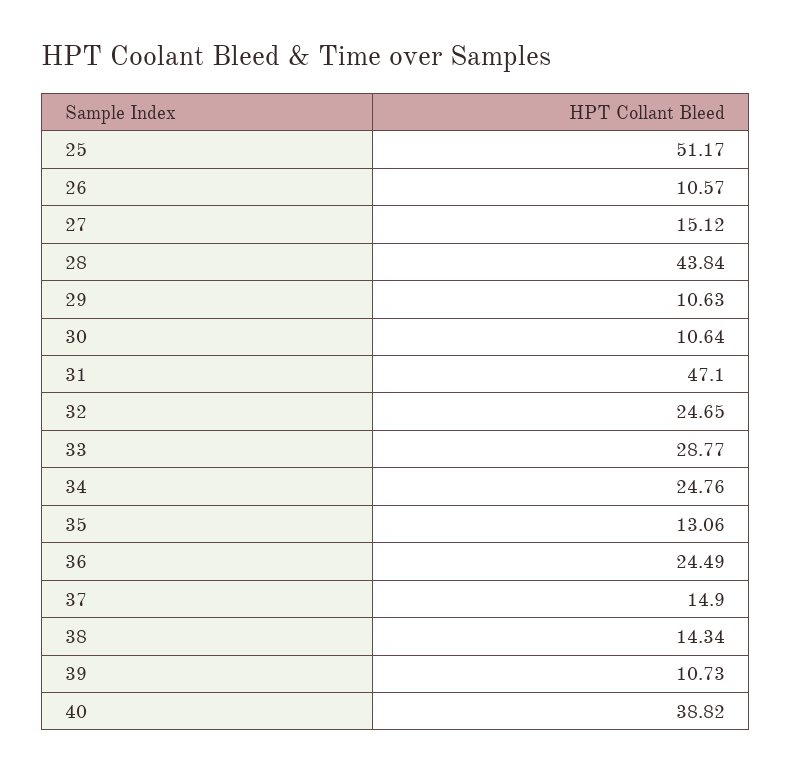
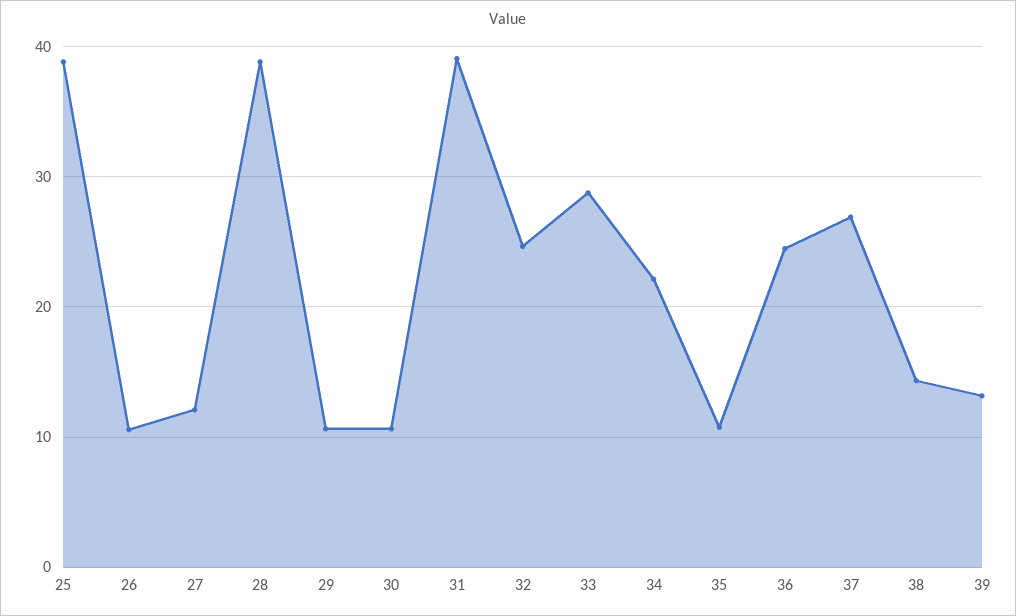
25: 51.17 -> 39
27: 15.12 -> 12
28: 43.84 -> 39
31: 47.1 -> 39
34: 24.76 -> 22
35: 13.06 -> 11
37: 14.9 -> 27
39: 10.73 -> 13
40: 38.82 -> none

